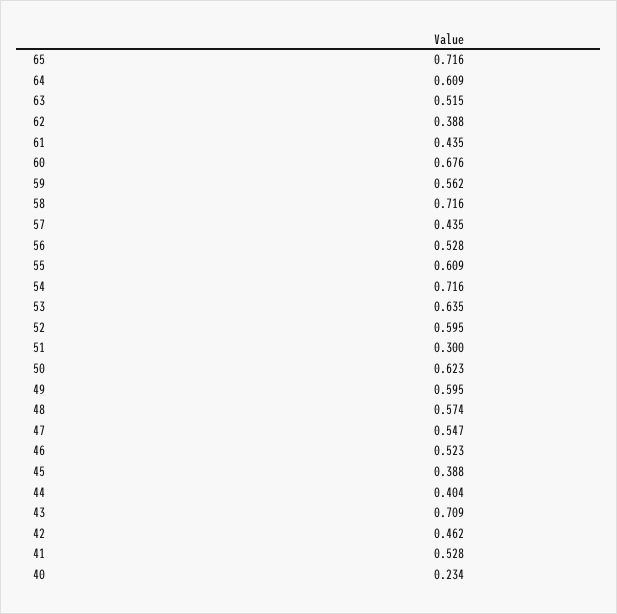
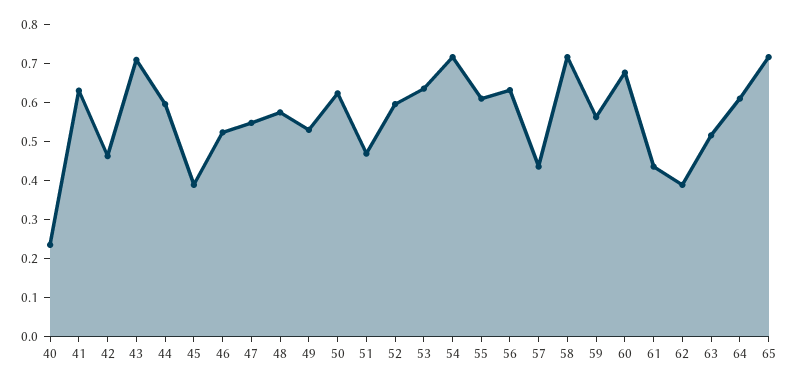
56: 0.528 -> 0.625
51: 0.3 -> 0.475
49: 0.595 -> 0.525
44: 0.404 -> 0.6
41: 0.528 -> 0.625

